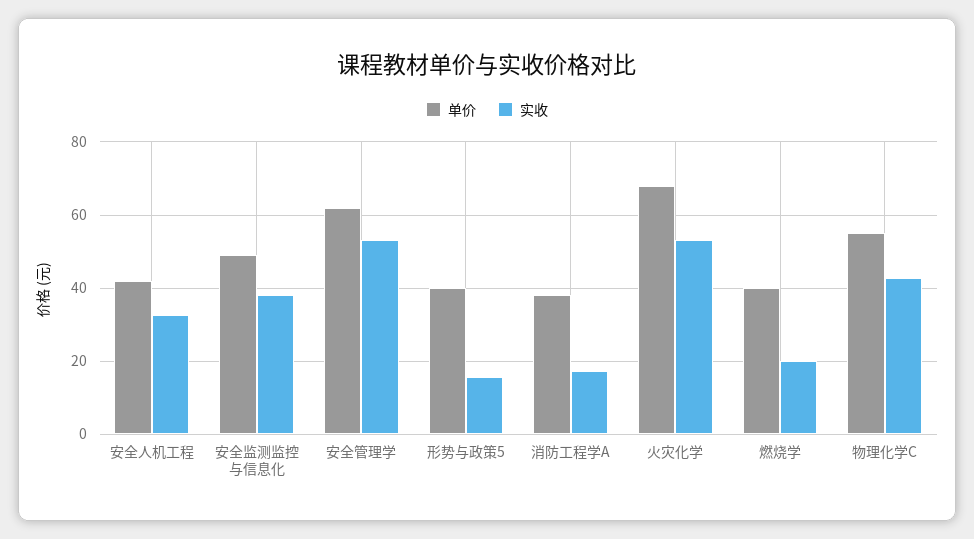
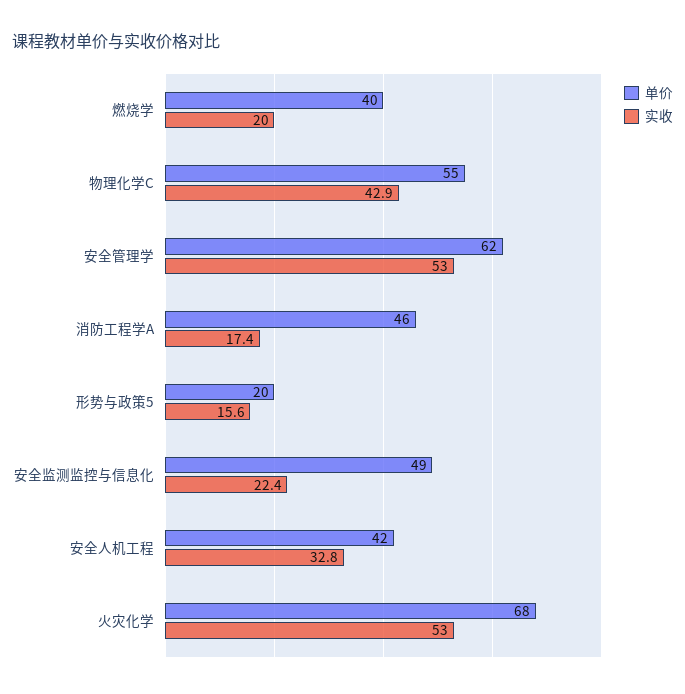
实收, 安全监测监控与信息化: 38 -> 22.4
单价, 形势与政策5: 40 -> 20
单价, 消防工程学A: 38 -> 46

